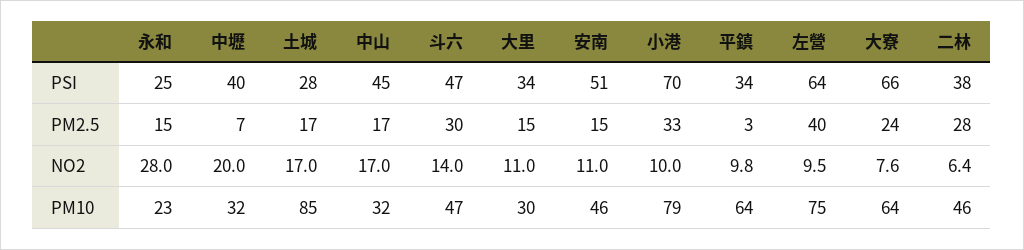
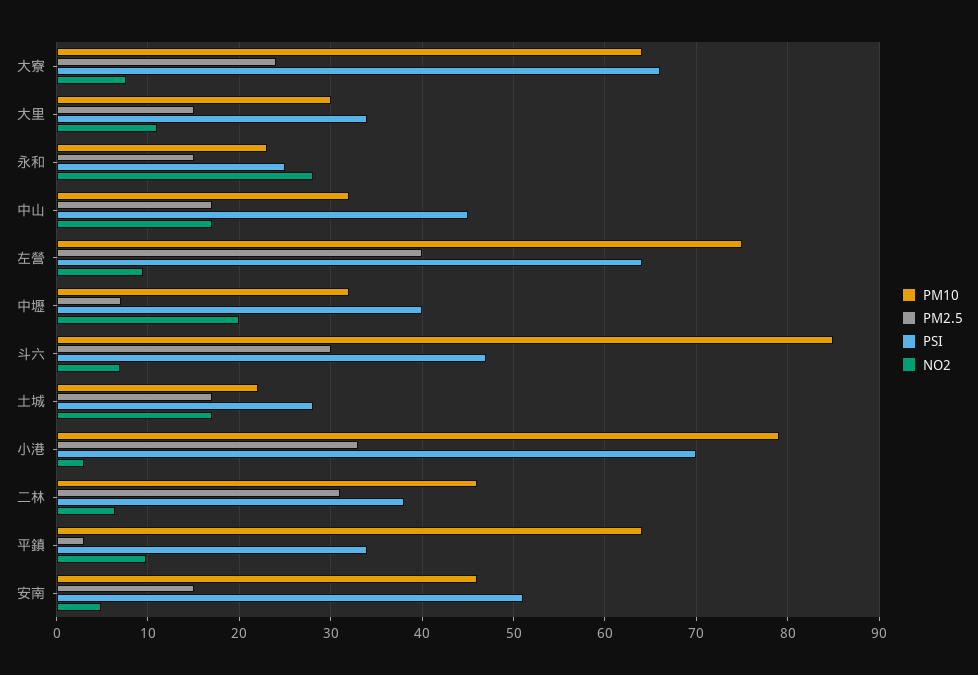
PM2.5, 二林: 28 -> 31
NO2, 斗六: 14 -> 7
NO2, 安南: 11 -> 5
NO2, 小港: 10 -> 3
PM10, 土城: 85 -> 22
PM10, 斗六: 47 -> 85

